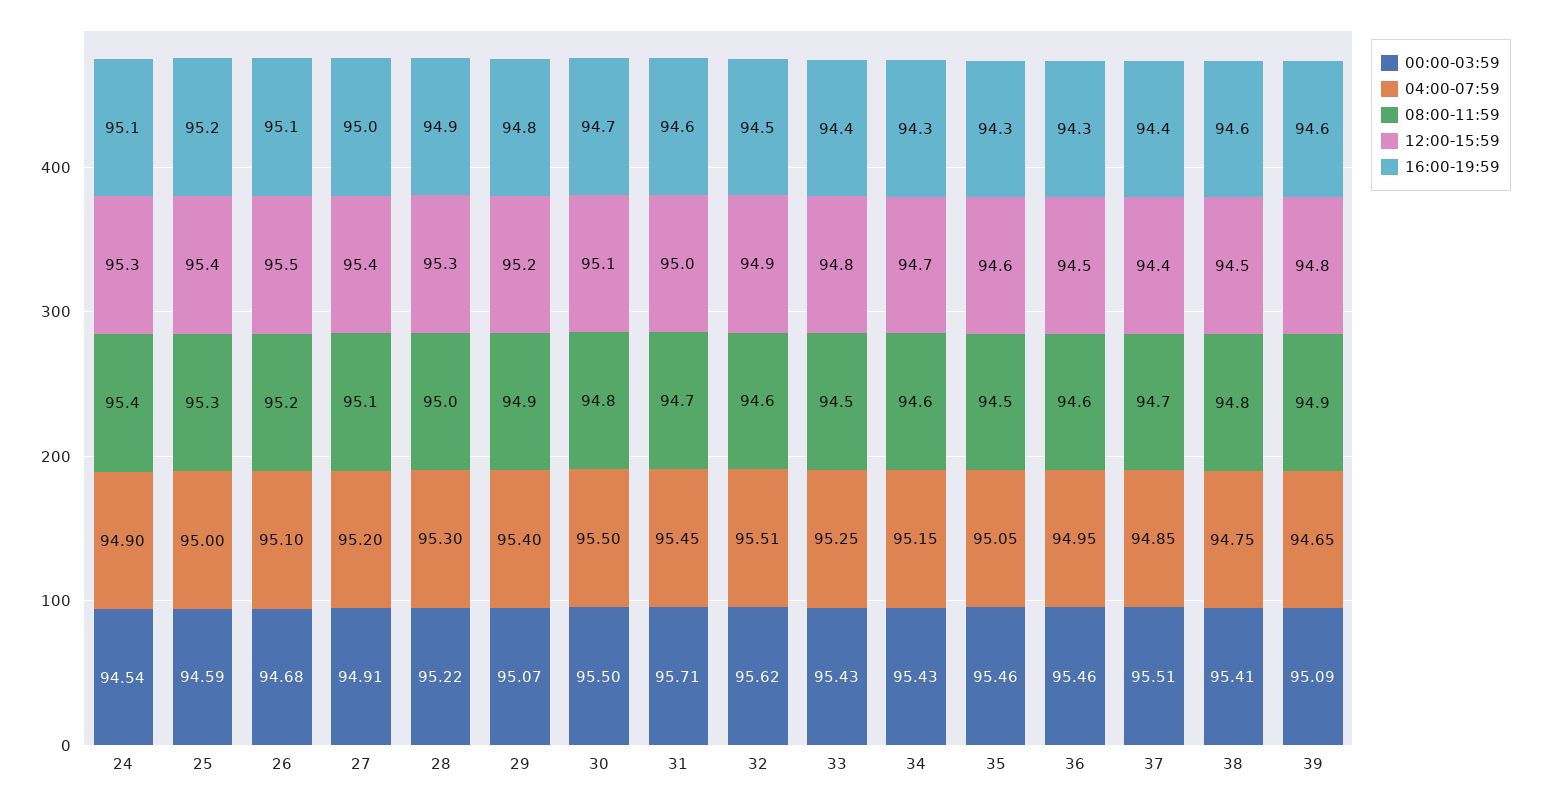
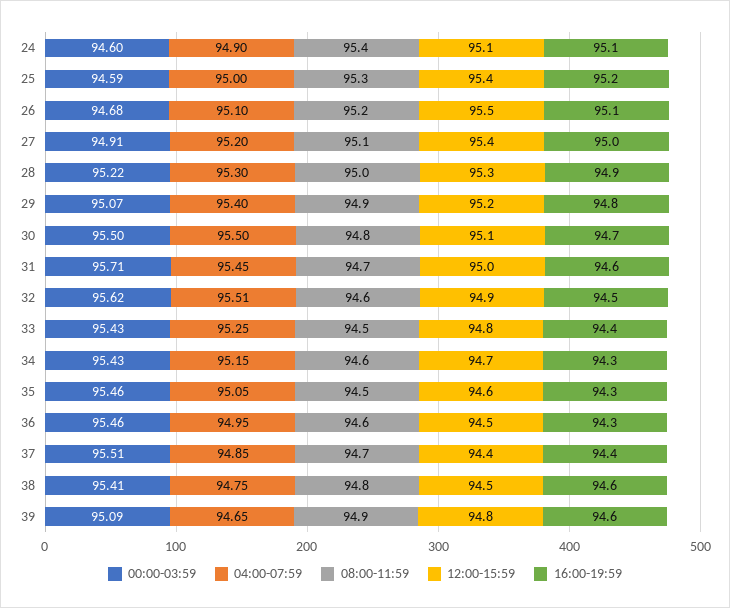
00:00-03:59, 24: 94.54 -> 94.6
12:00-15:59, 24: 95.3 -> 95.1

